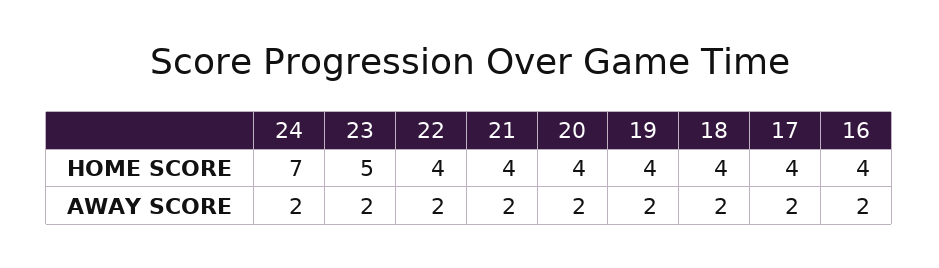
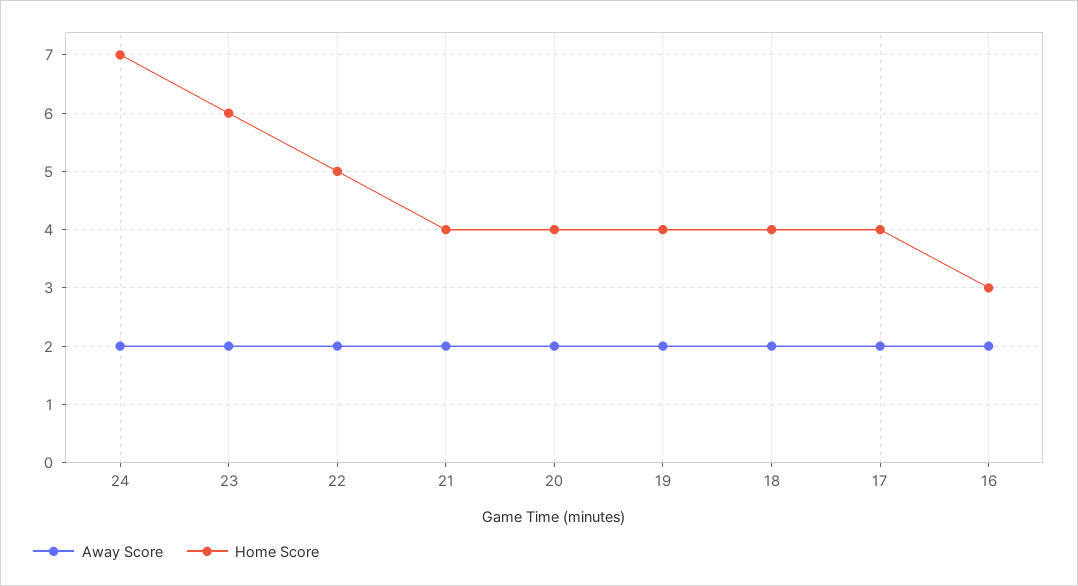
HOME SCORE, 23: 5 -> 6
HOME SCORE, 22: 4 -> 5
HOME SCORE, 16: 4 -> 3

